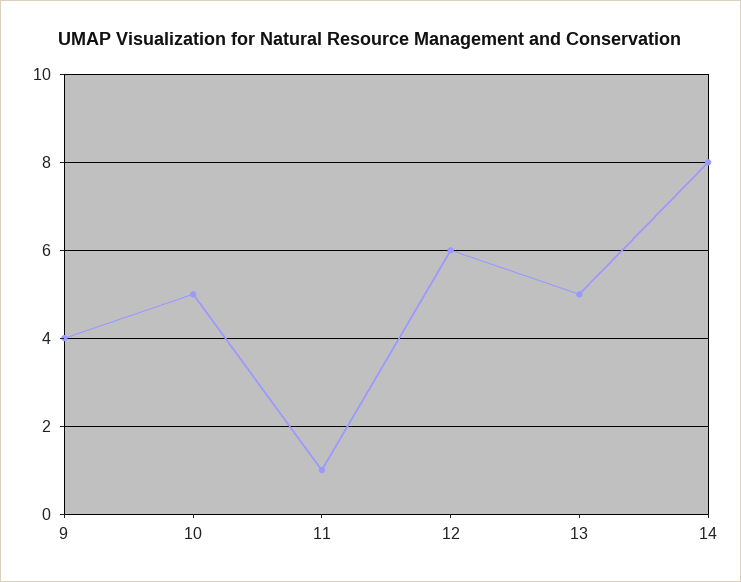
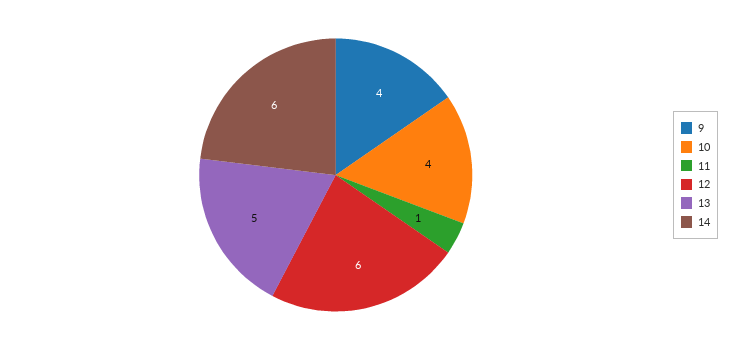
10: 5 -> 4
14: 8 -> 6

